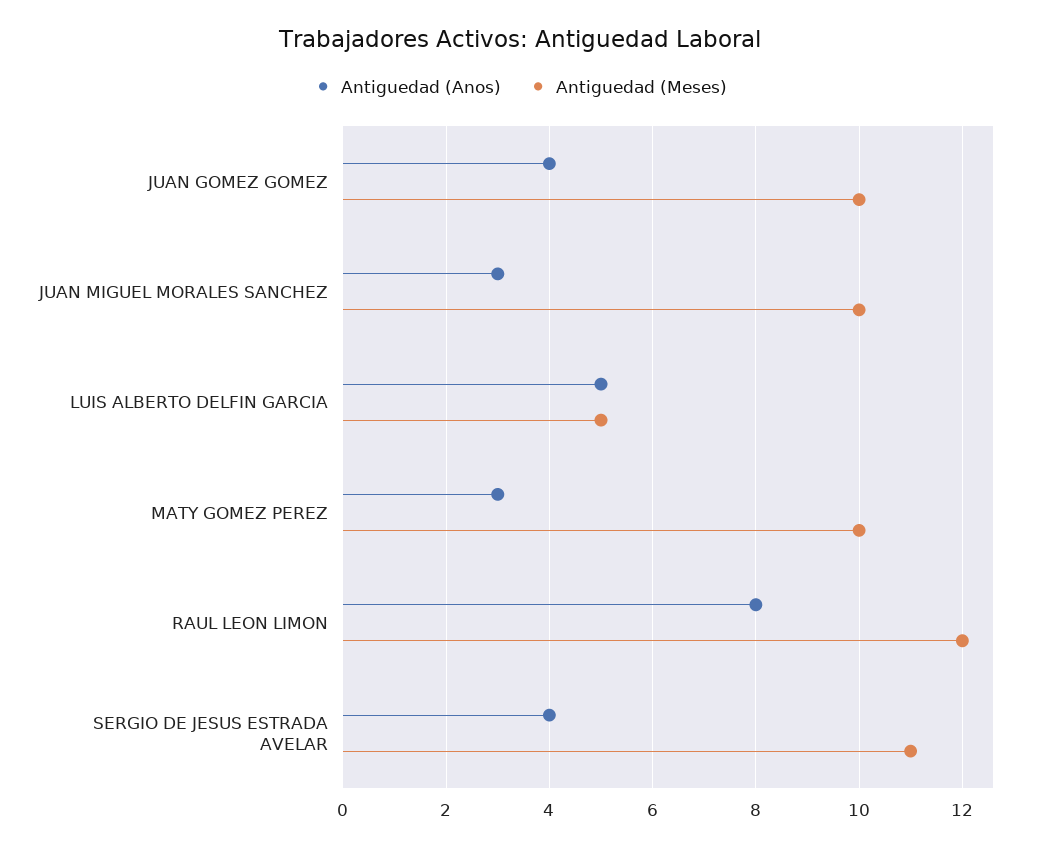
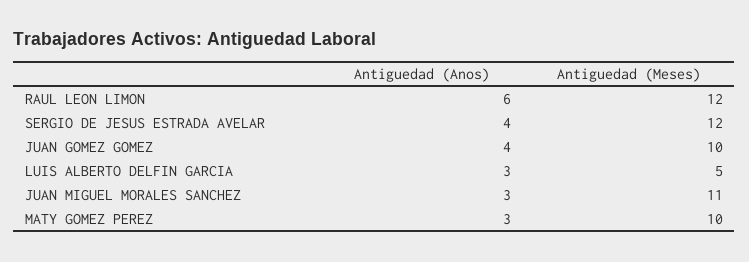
Antiguedad (Meses), JUAN MIGUEL MORALES SANCHEZ: 10 -> 11
Antiguedad (Anos), LUIS ALBERTO DELFIN GARCIA: 5 -> 3
Antiguedad (Anos), RAUL LEON LIMON: 8 -> 6
Antiguedad (Meses), SERGIO DE JESUS ESTRADA AVELAR: 11 -> 12

